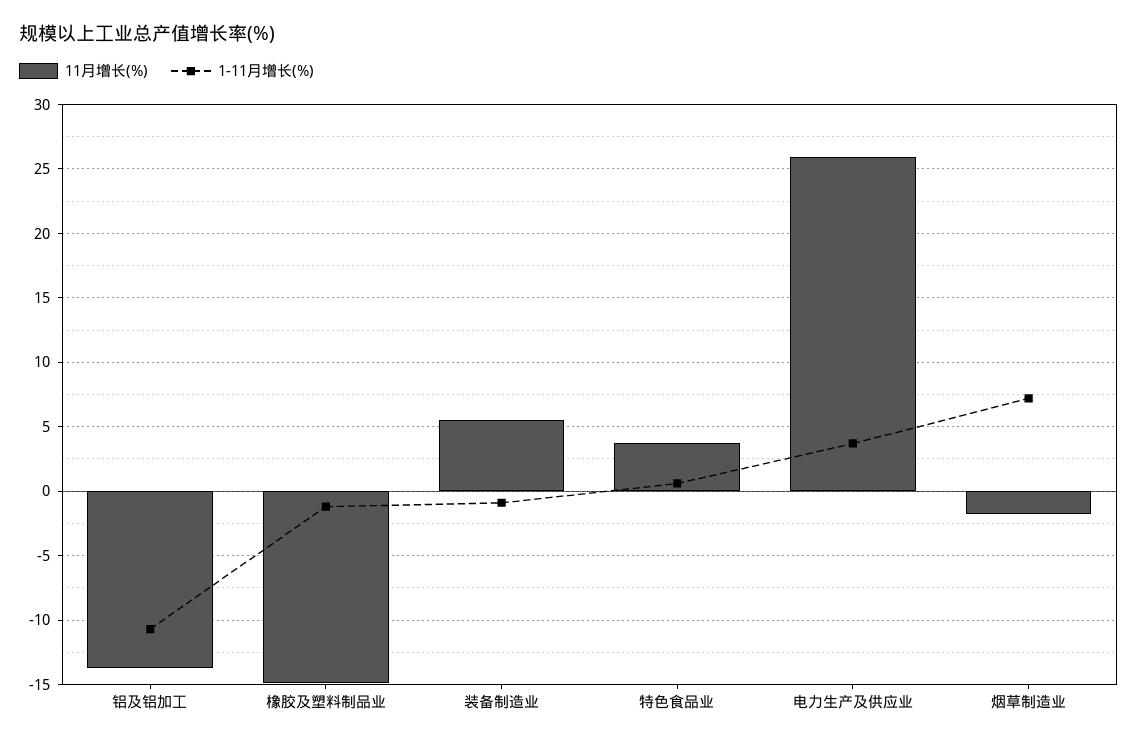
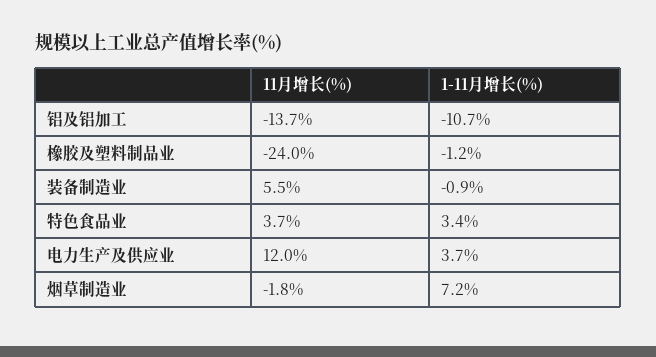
11月增长(%), 橡胶及塑料制品业: -15 -> -24
1-11月增长(%), 特色食品业: 0.5 -> 3.4
11月增长(%), 电力生产及供应业: 26 -> 12

